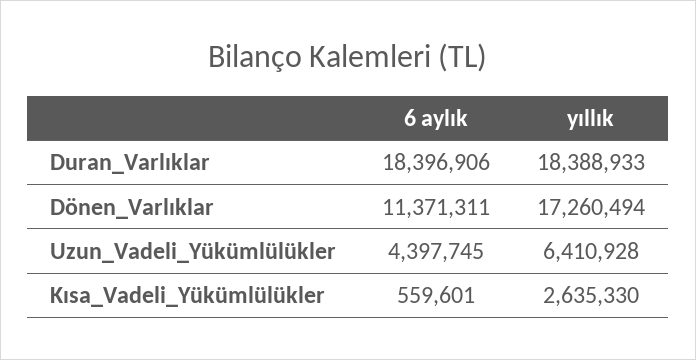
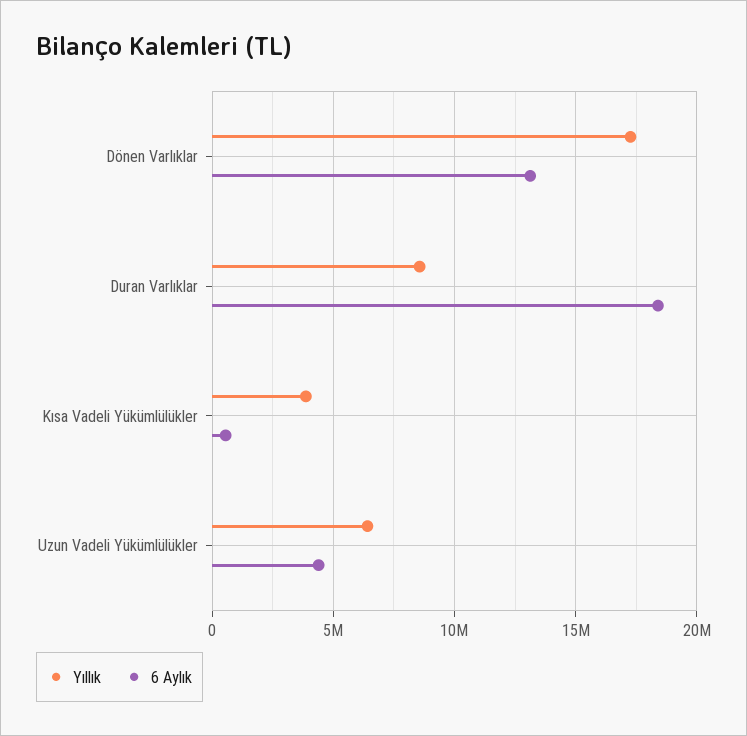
yıllık, Duran_Varlıklar: 18388933 -> 8500000
6 aylık, Dönen_Varlıklar: 11371311 -> 13000000
yıllık, Kısa_Vadeli_Yükümlülükler: 2635330 -> 4000000

